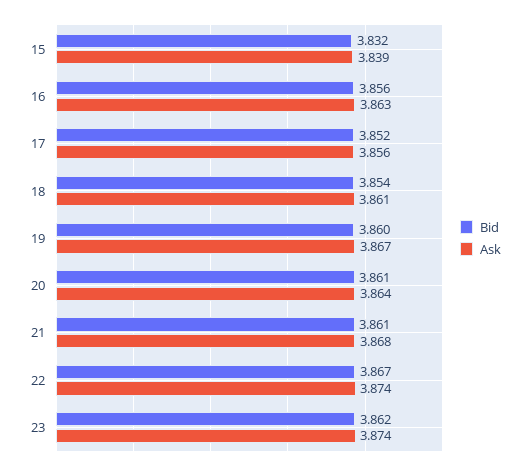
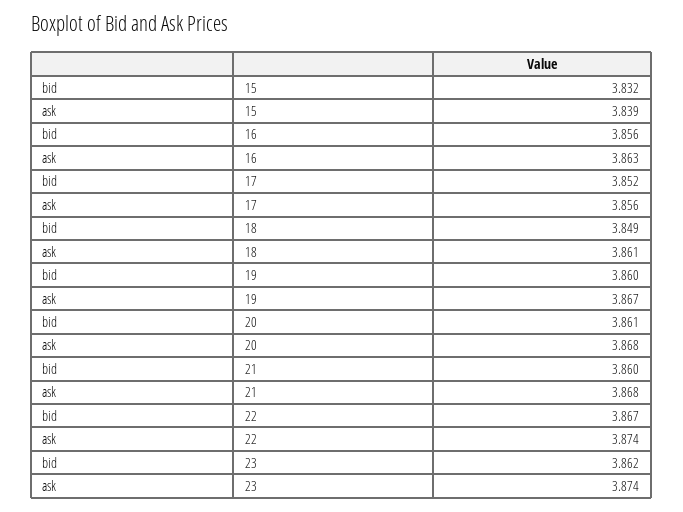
Bid, 18: 3.854 -> 3.849
Ask, 20: 3.864 -> 3.868
Bid, 21: 3.861 -> 3.86

